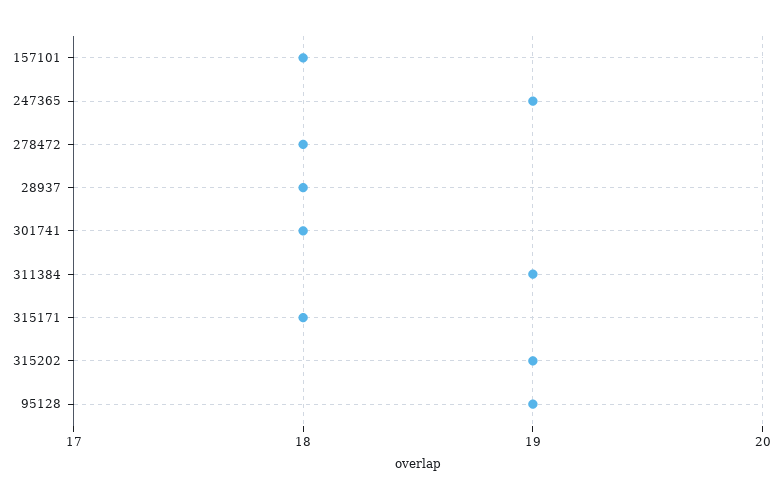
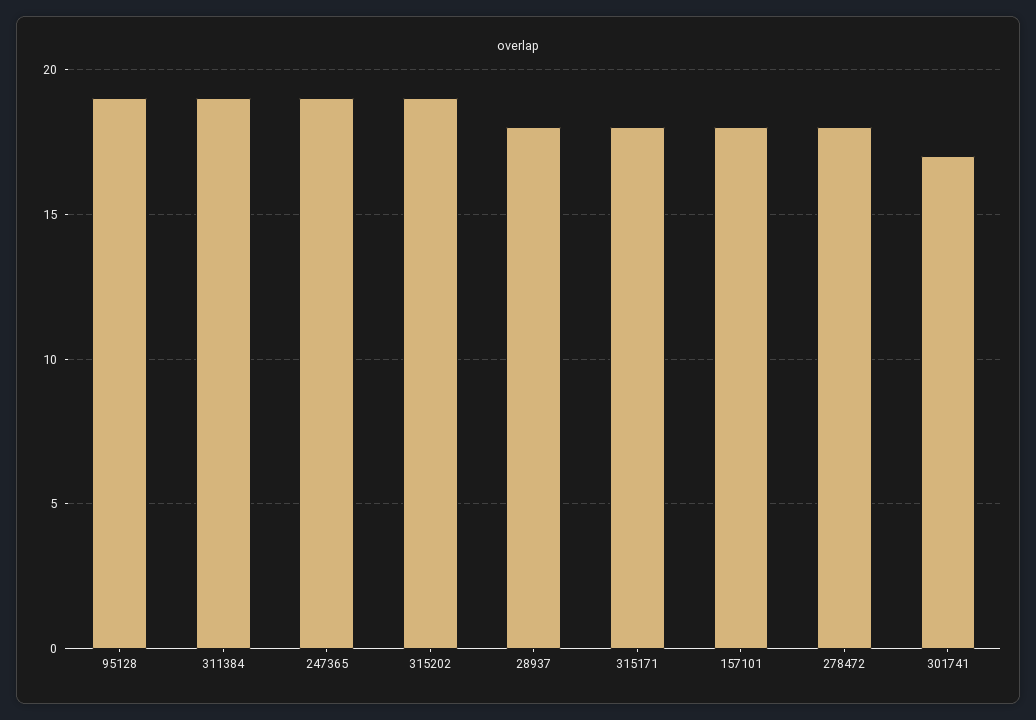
301741: 18 -> 17

